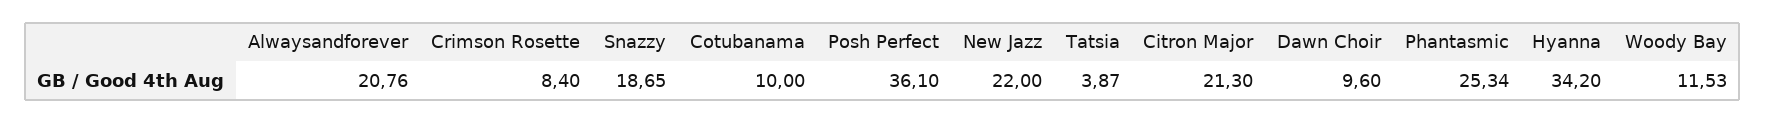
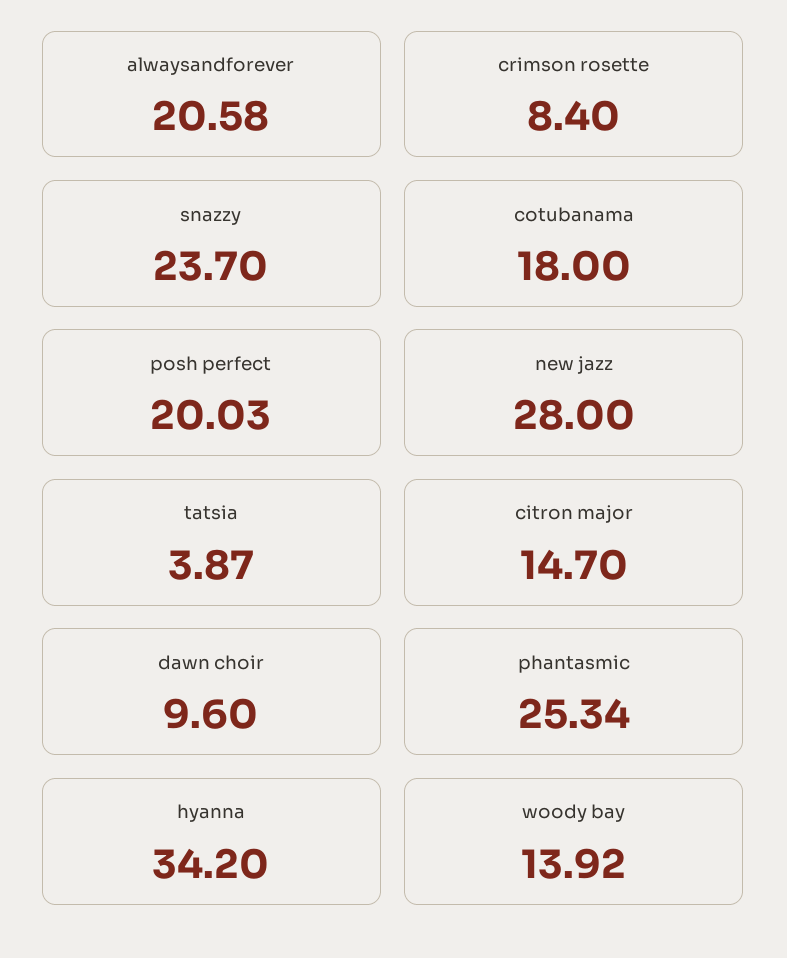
Alwaysandforever: 20.76 -> 20.58
Snazzy: 18.65 -> 23.7
Cotubanama: 10 -> 18
Posh Perfect: 36.1 -> 20.03
New Jazz: 22 -> 28
Citron Major: 21.3 -> 14.7
Woody Bay: 11.53 -> 13.92

